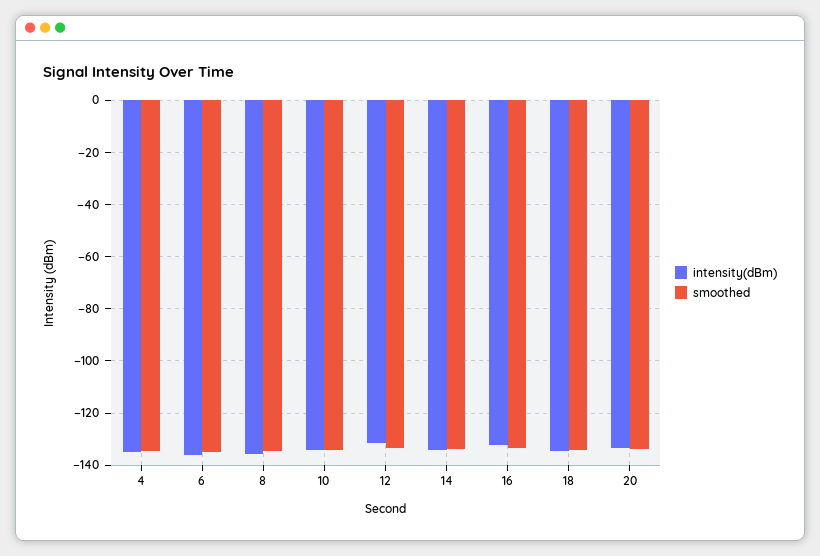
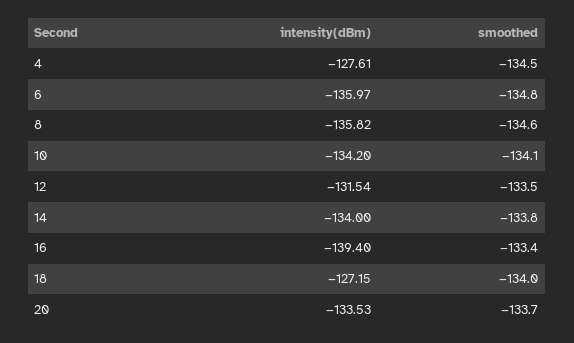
intensity(dBm), 4: -135 -> -127.61
intensity(dBm), 16: -132.5 -> -139.4
intensity(dBm), 18: -135 -> -127.15

